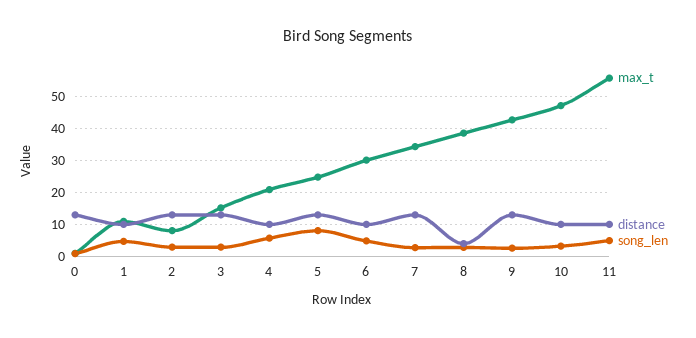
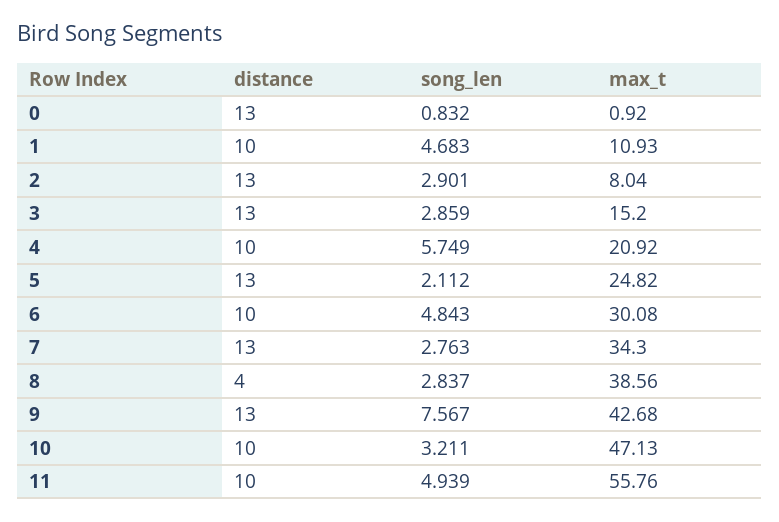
song_len, 5: 8 -> 2.112
song_len, 9: 2 -> 7.567

